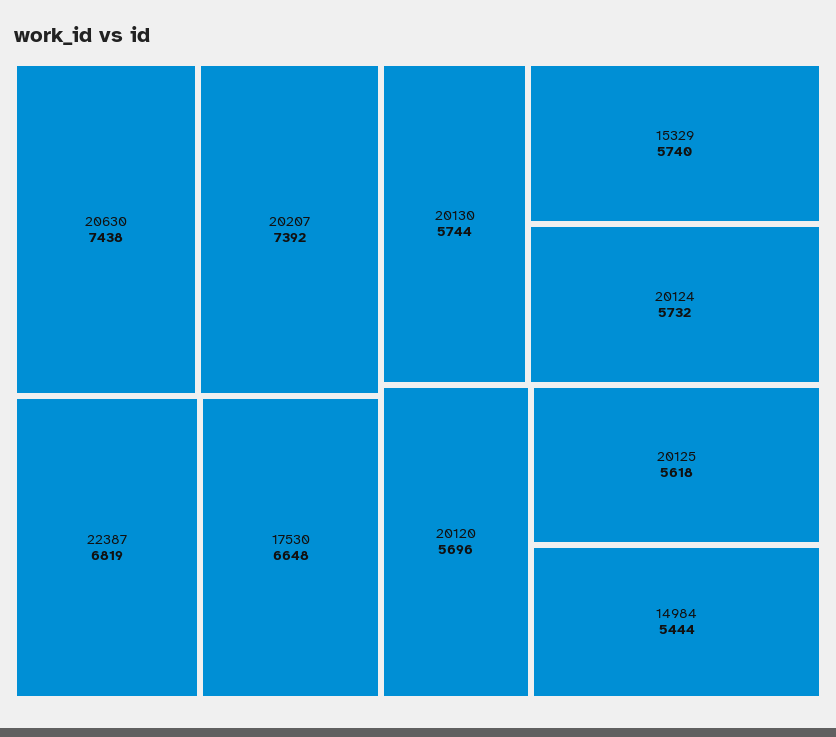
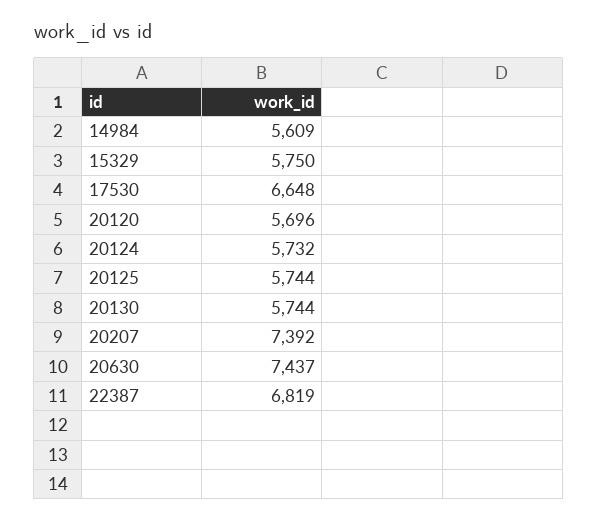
20630: 7438 -> 7437
15329: 5740 -> 5750
20125: 5618 -> 5744
14984: 5444 -> 5609

